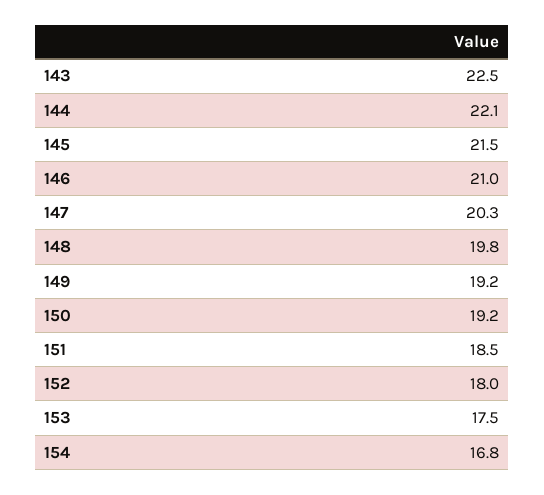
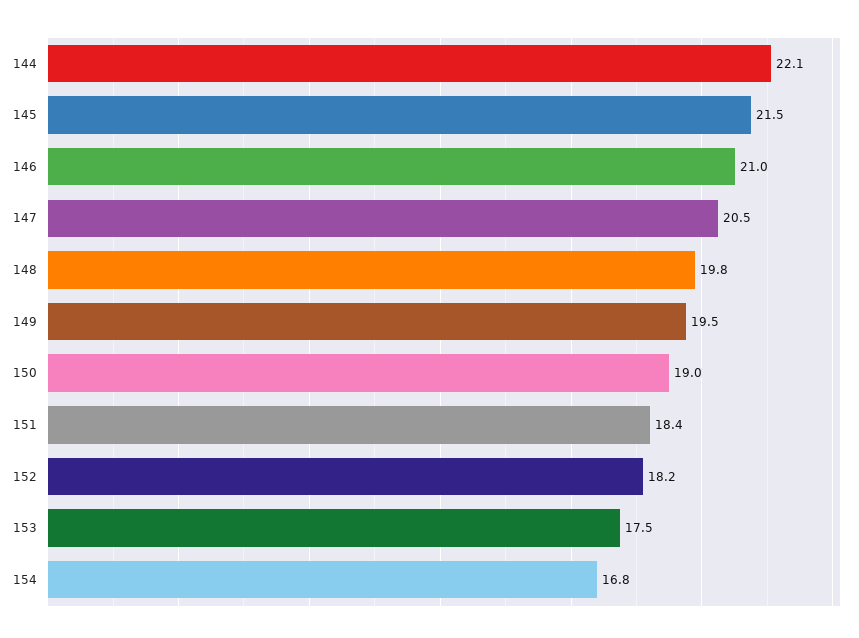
143: 22.5 -> none
147: 20.3 -> 20.5
149: 19.2 -> 19.5
150: 19.2 -> 19
151: 18.5 -> 18.4
152: 18 -> 18.2

